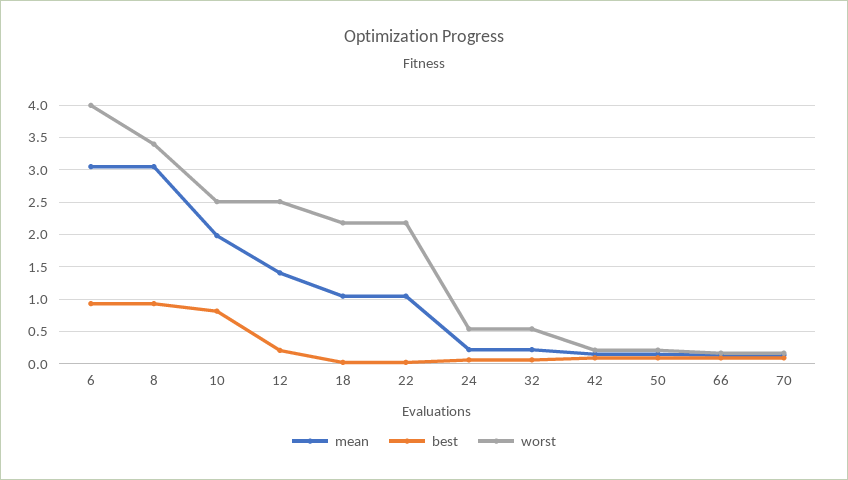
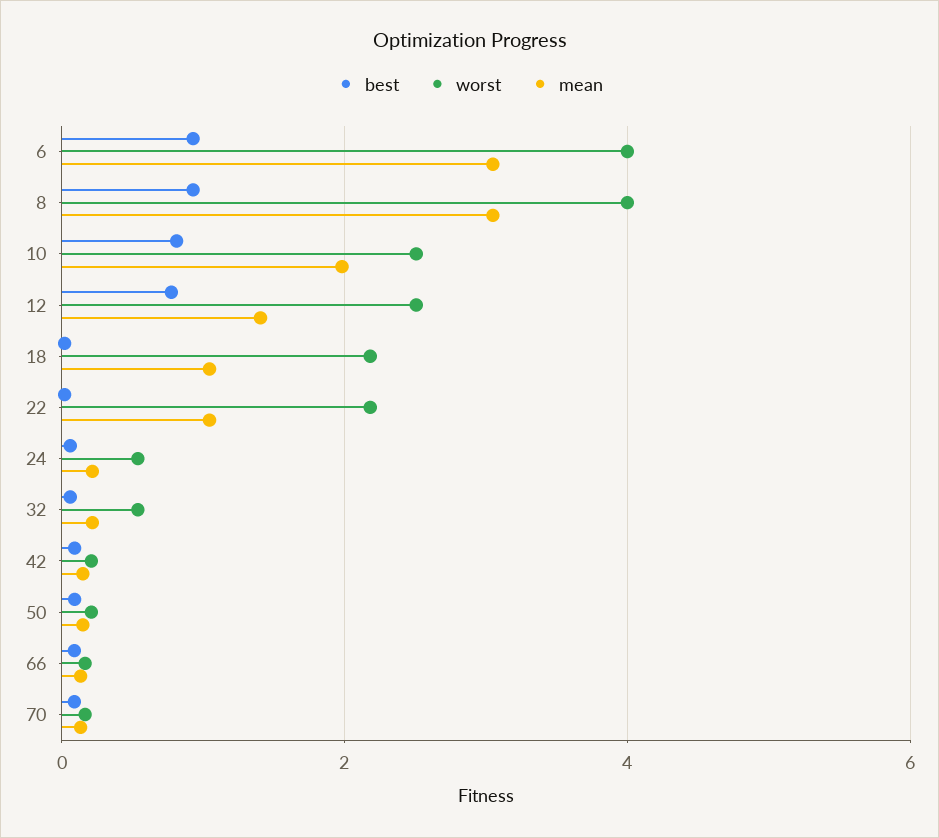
worst, 8: 3.4 -> 4
best, 12: 0.2 -> 0.8

